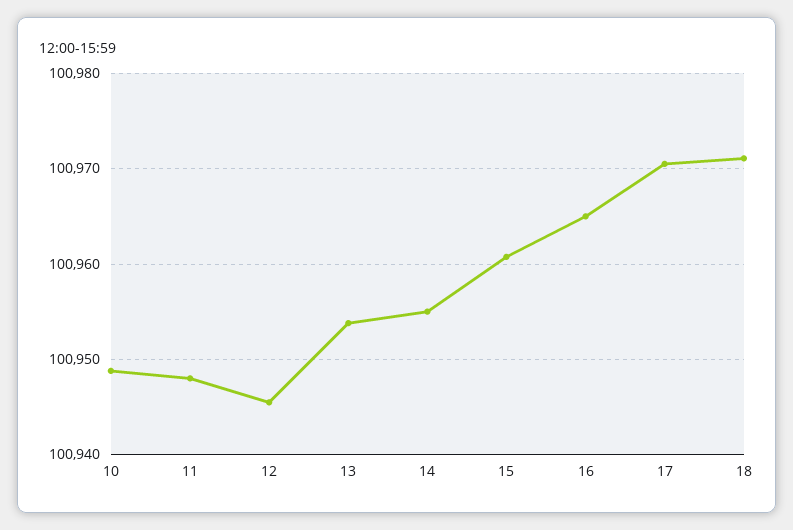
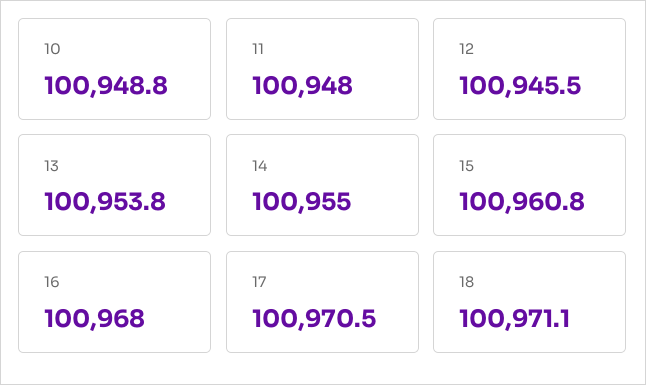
16: 100965 -> 100968

